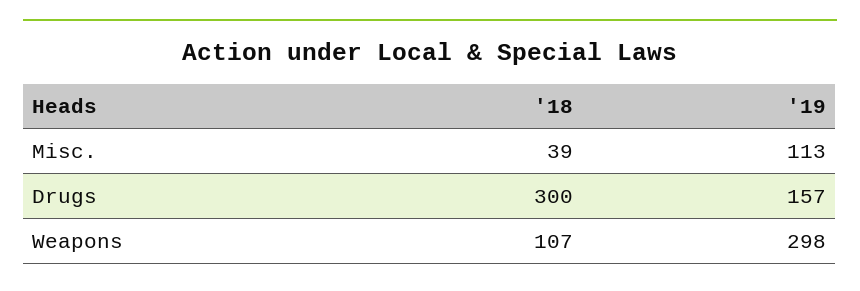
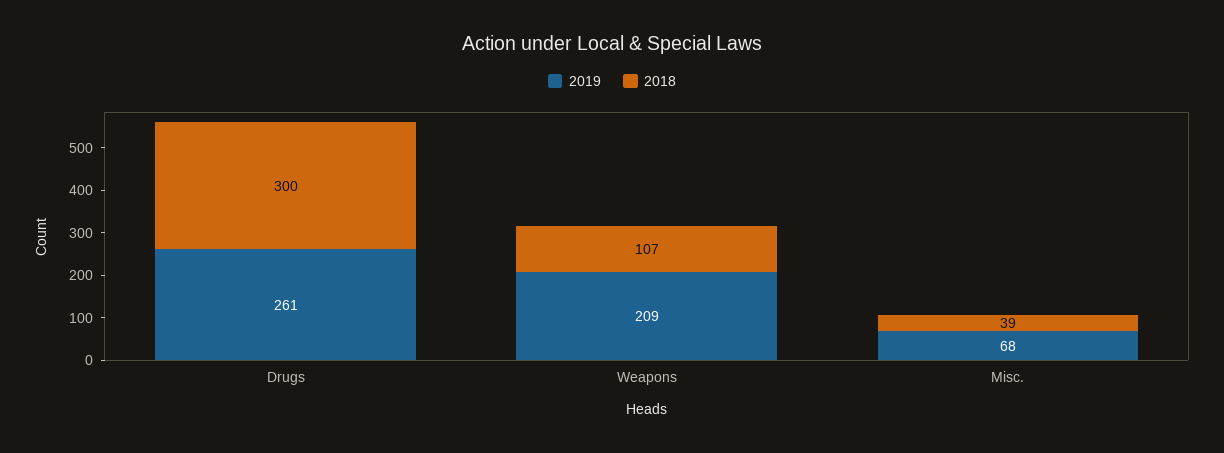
'19, Misc.: 113 -> 68
'19, Drugs: 157 -> 261
'19, Weapons: 298 -> 209

